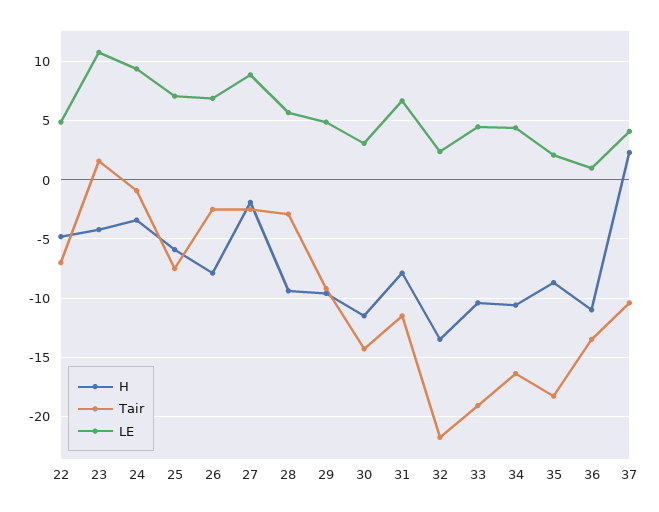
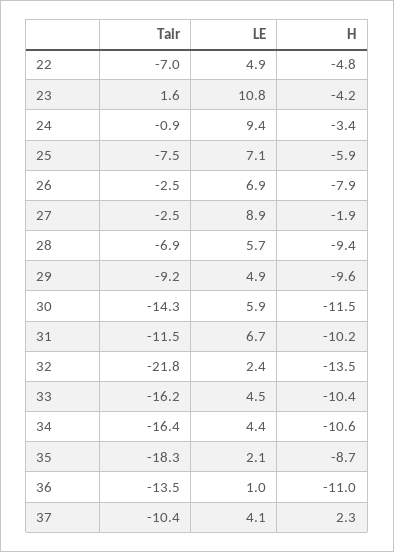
Tair, 28: -3 -> -6.9
LE, 30: 3 -> 5.9
H, 31: -8 -> -10.2
Tair, 33: -19 -> -16.2

